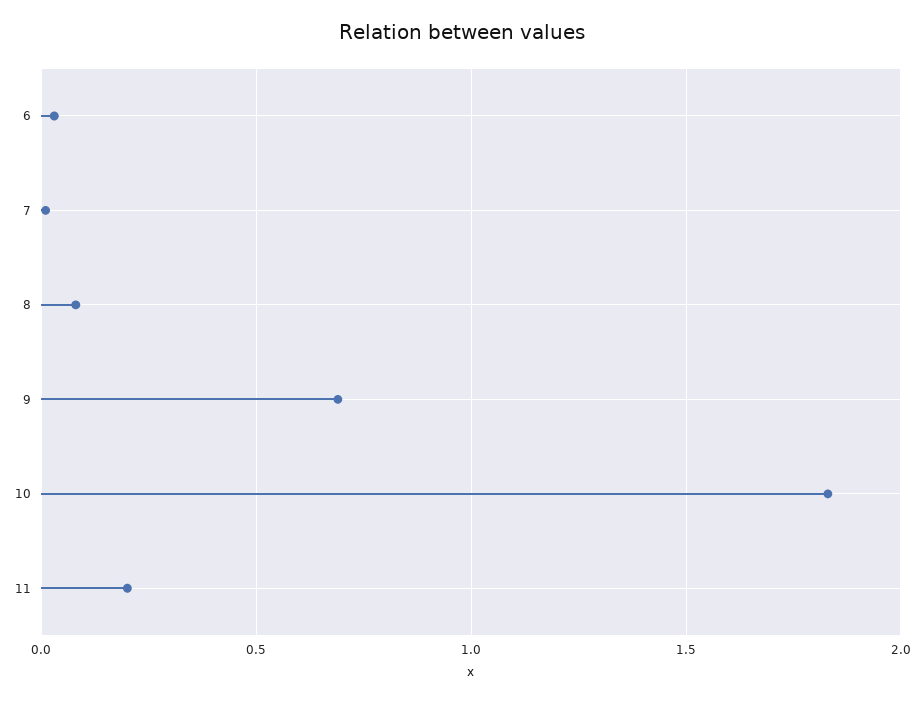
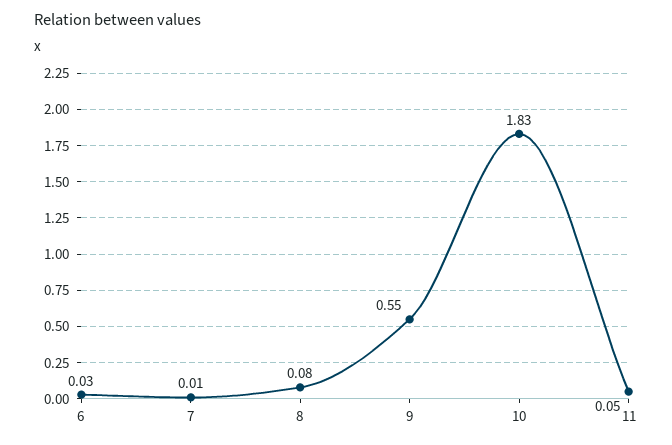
9: 0.7 -> 0.55
11: 0.2 -> 0.05

